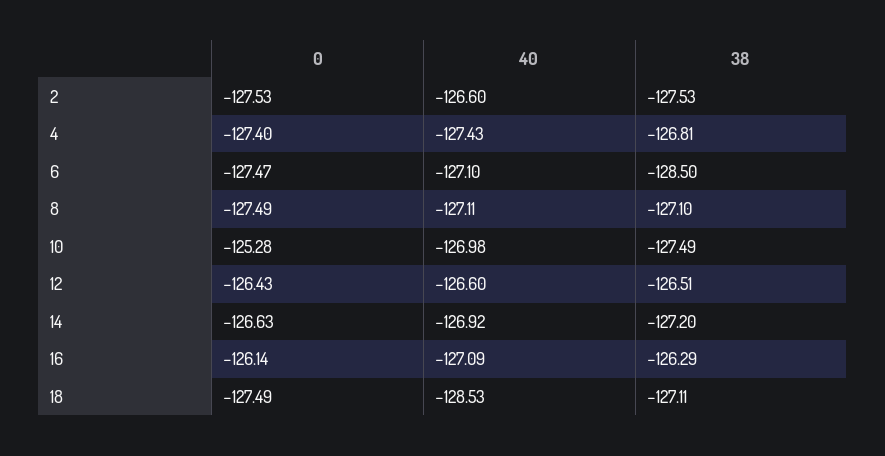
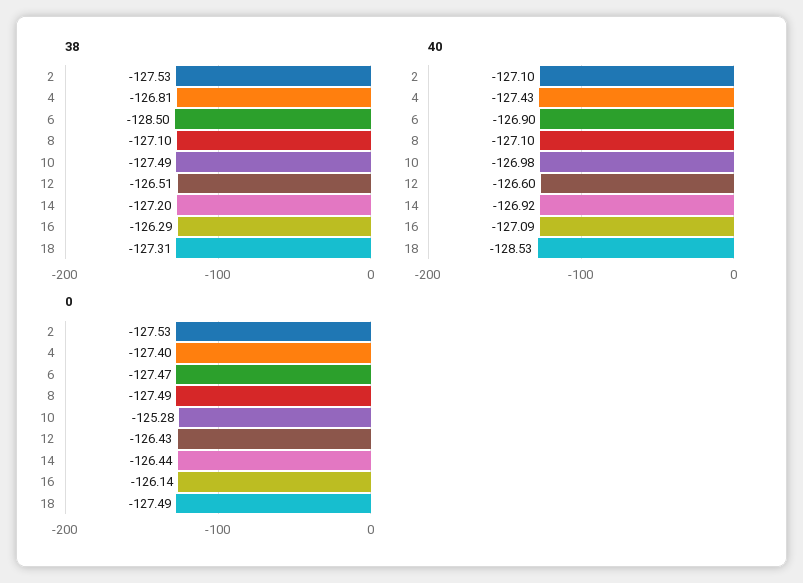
40, 2: -126.6 -> -127.1
40, 6: -127.1 -> -126.9
40, 8: -127.11 -> -127.1
0, 14: -126.63 -> -126.44
38, 18: -127.11 -> -127.31

